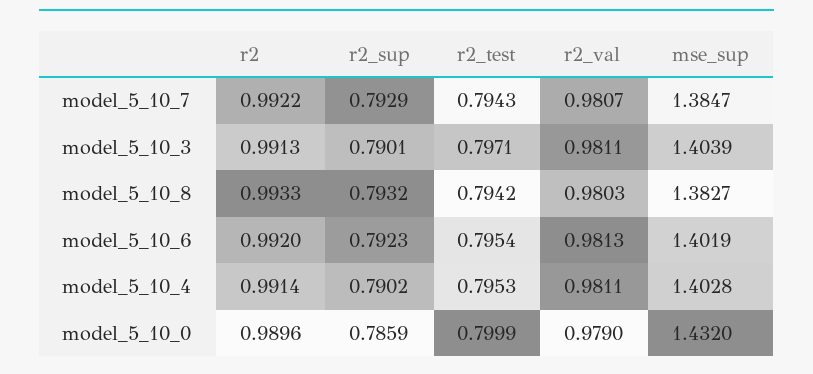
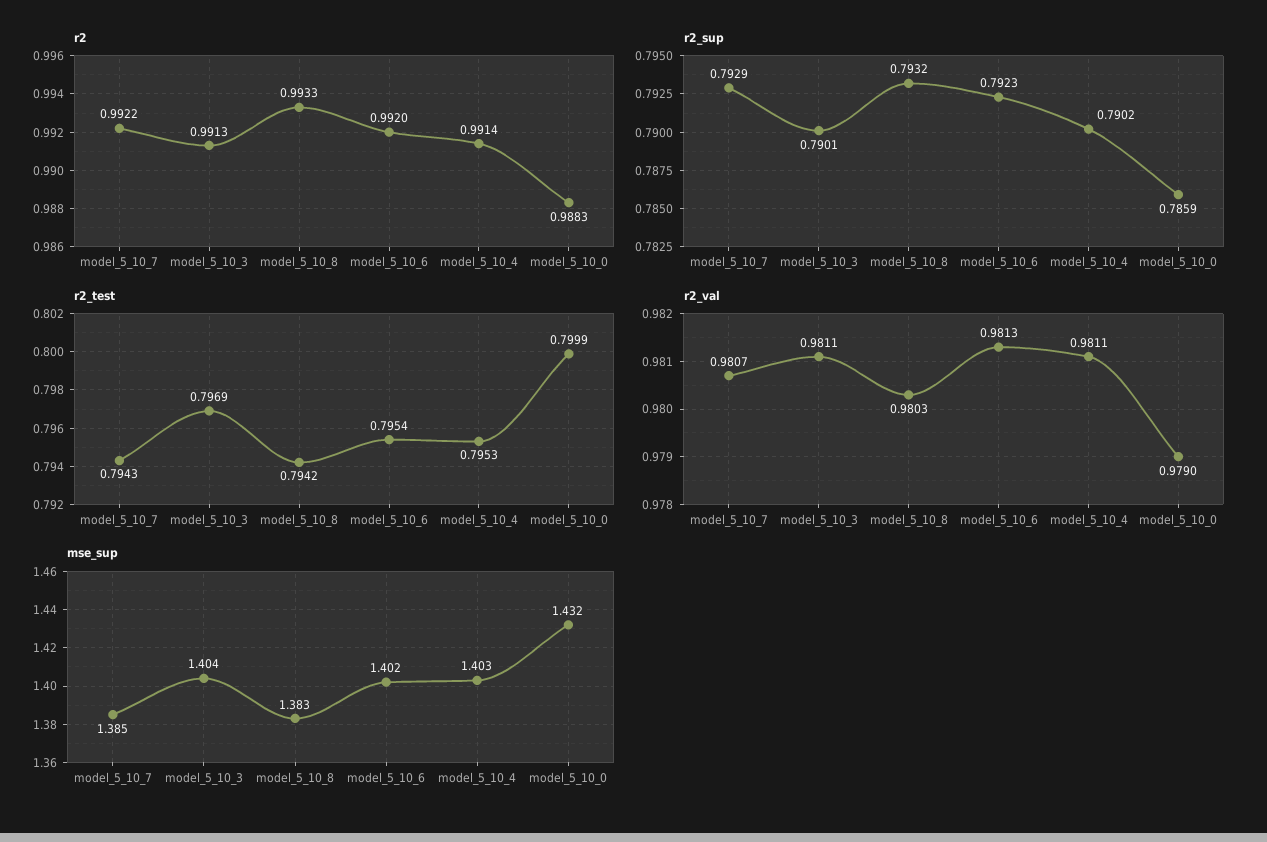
r2_test, model_5_10_3: 0.7971 -> 0.7969
r2, model_5_10_0: 0.9896 -> 0.9883

